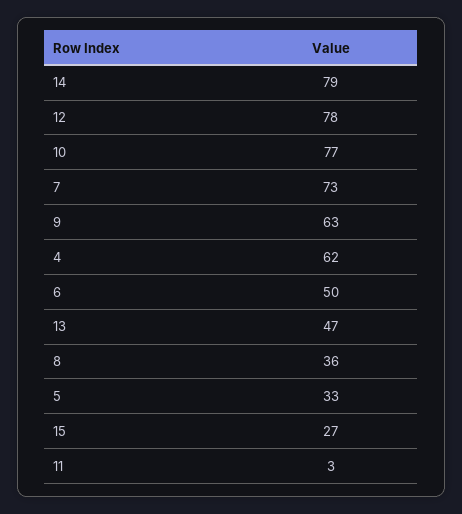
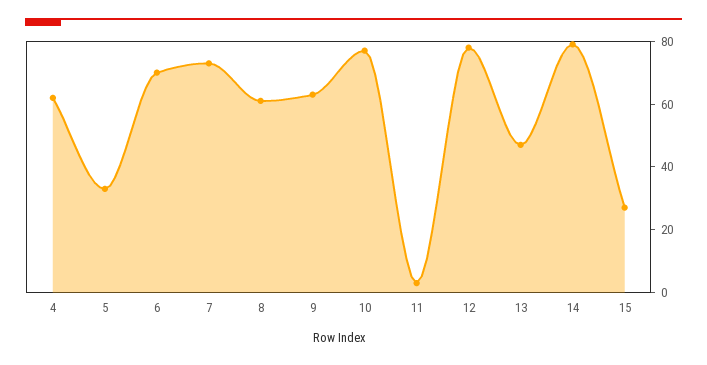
6: 50 -> 70
8: 36 -> 60

